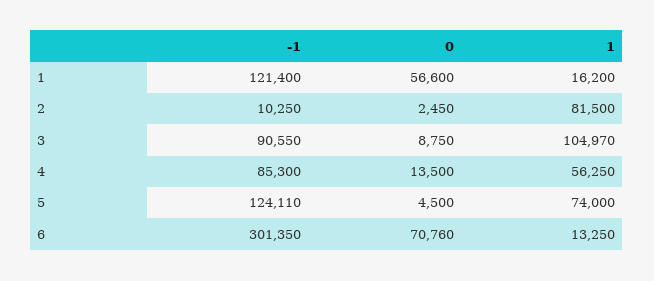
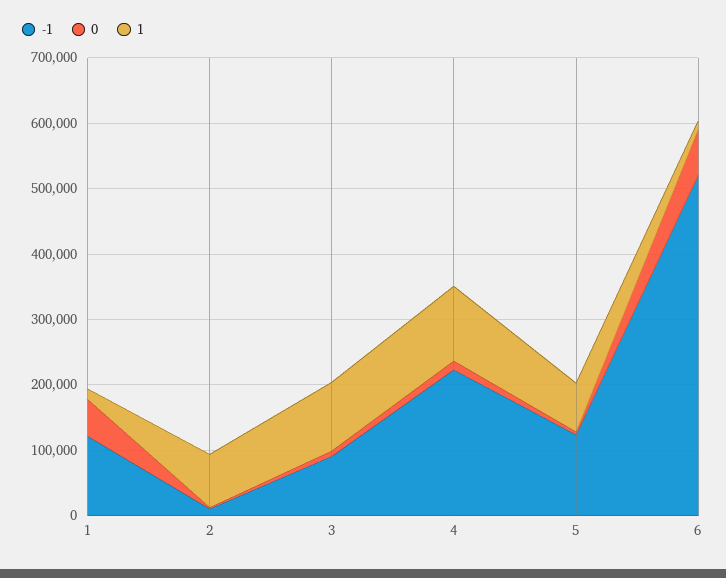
-1, 4: 85300 -> 220000
1, 4: 56250 -> 120000
-1, 6: 301350 -> 520000

